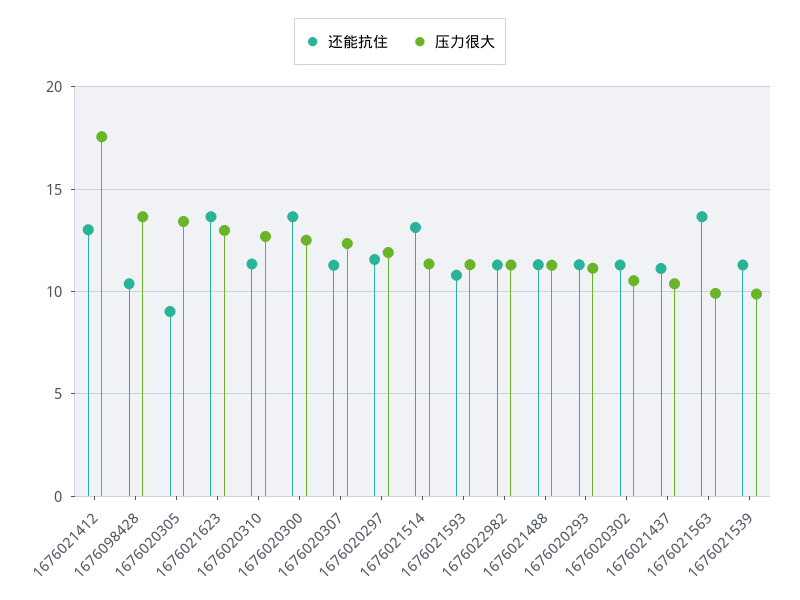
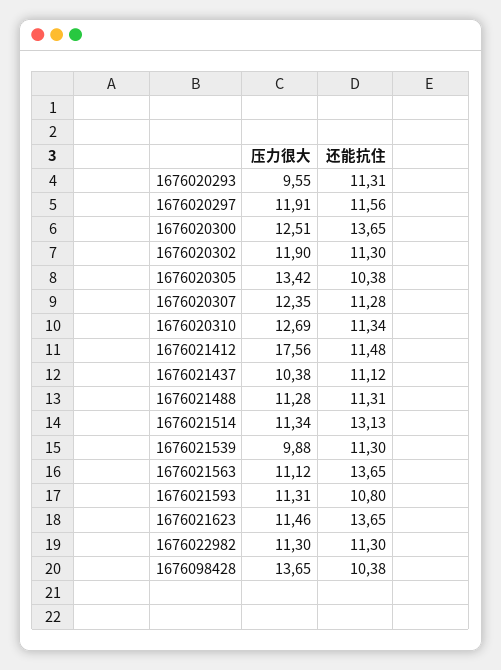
还能抗住, 1676021412: 13 -> 11.48
还能抗住, 1676020305: 9 -> 10.38
压力很大, 1676021623: 13 -> 11.46
压力很大, 1676020293: 11 -> 9.55
压力很大, 1676020302: 10.5 -> 11.9
压力很大, 1676021563: 10 -> 11.12

